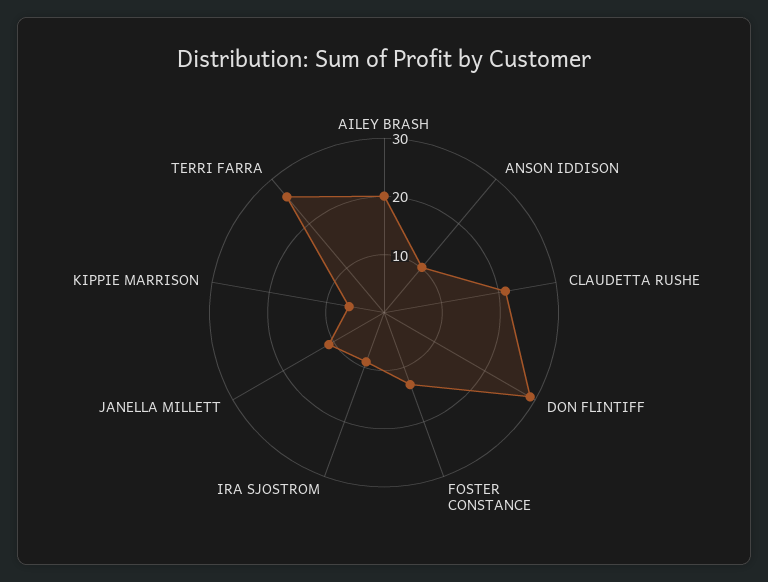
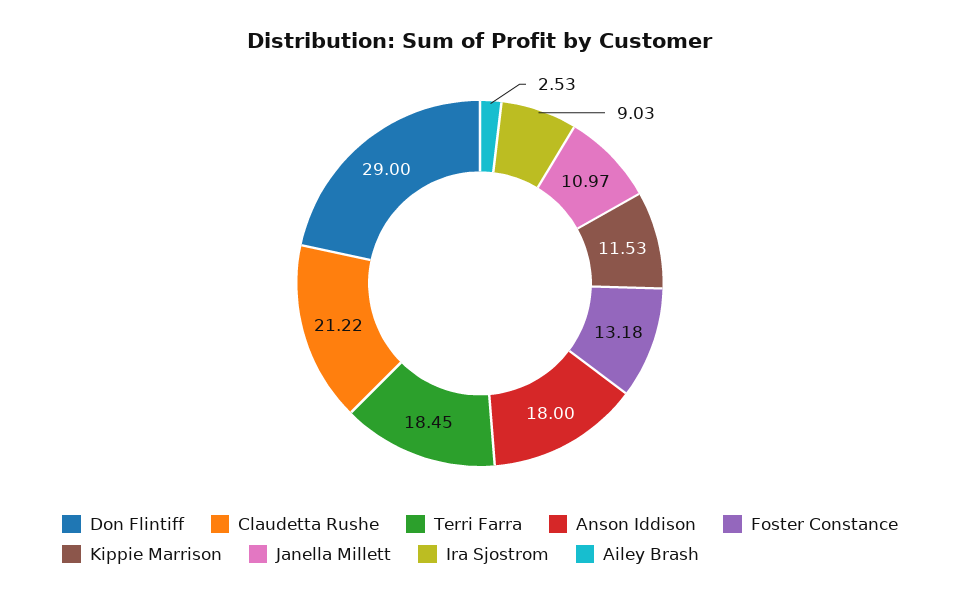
AILEY BRASH: 20 -> 2.53
ANSON IDDISON: 10 -> 18
KIPPIE MARRISON: 6 -> 11.53
TERRI FARRA: 26 -> 18.45

